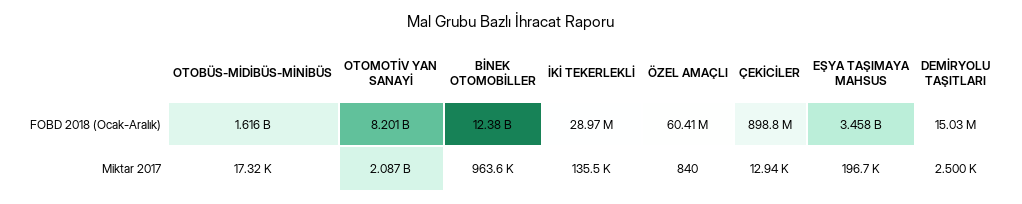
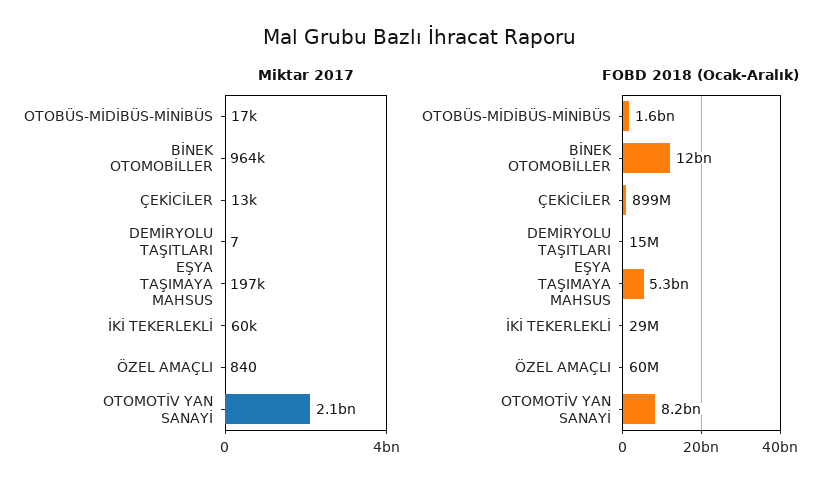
FOBD 2018 (Ocak-Aralık), EŞYA TAŞIMAYA MAHSUS: 3458000000 -> 5300000000
Miktar 2017, İKİ TEKERLEKLİ: 135500 -> 60000
Miktar 2017, DEMİRYOLU TAŞITLARI: 2500 -> 7

